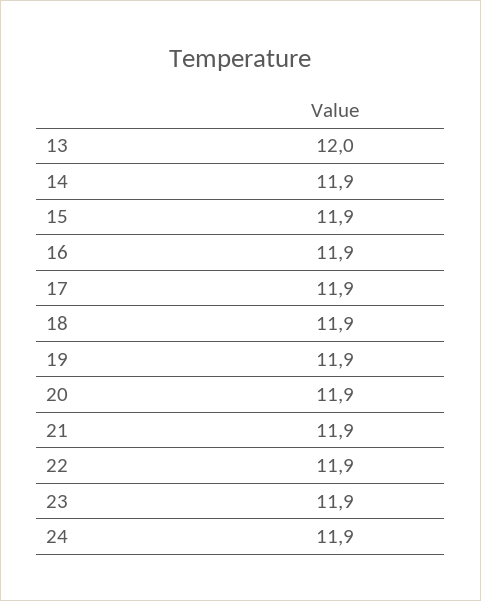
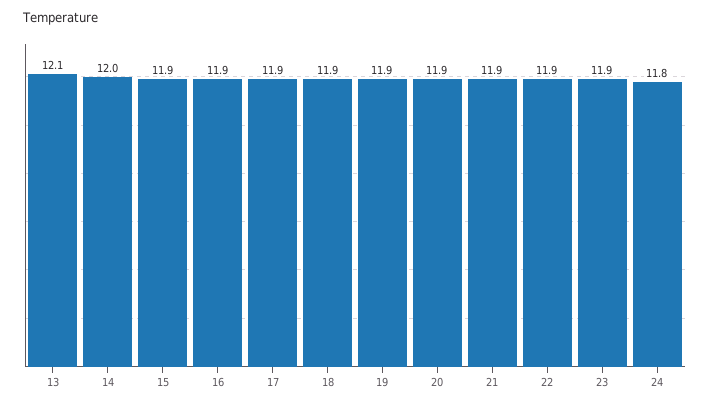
13: 12 -> 12.1
14: 11.9 -> 12
24: 11.9 -> 11.8

